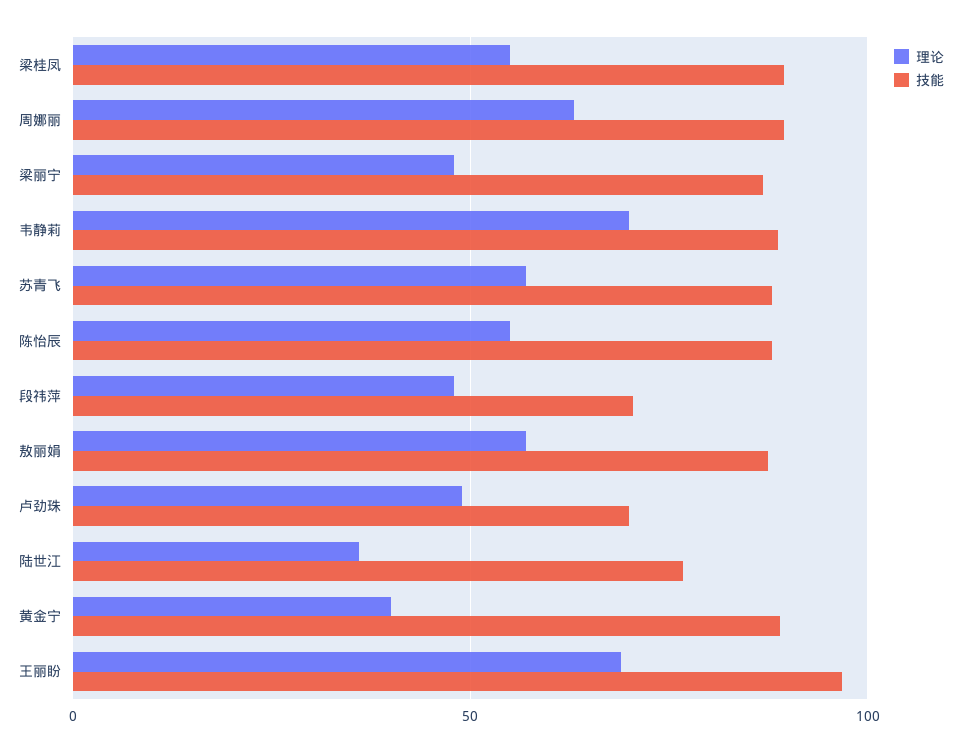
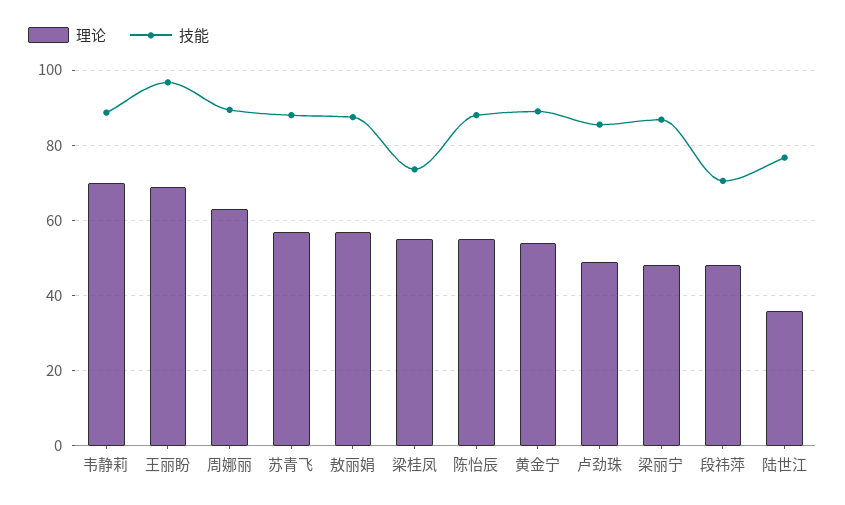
技能, 梁桂凤: 90 -> 74
技能, 卢劲珠: 70 -> 86
理论, 黄金宁: 40 -> 54

